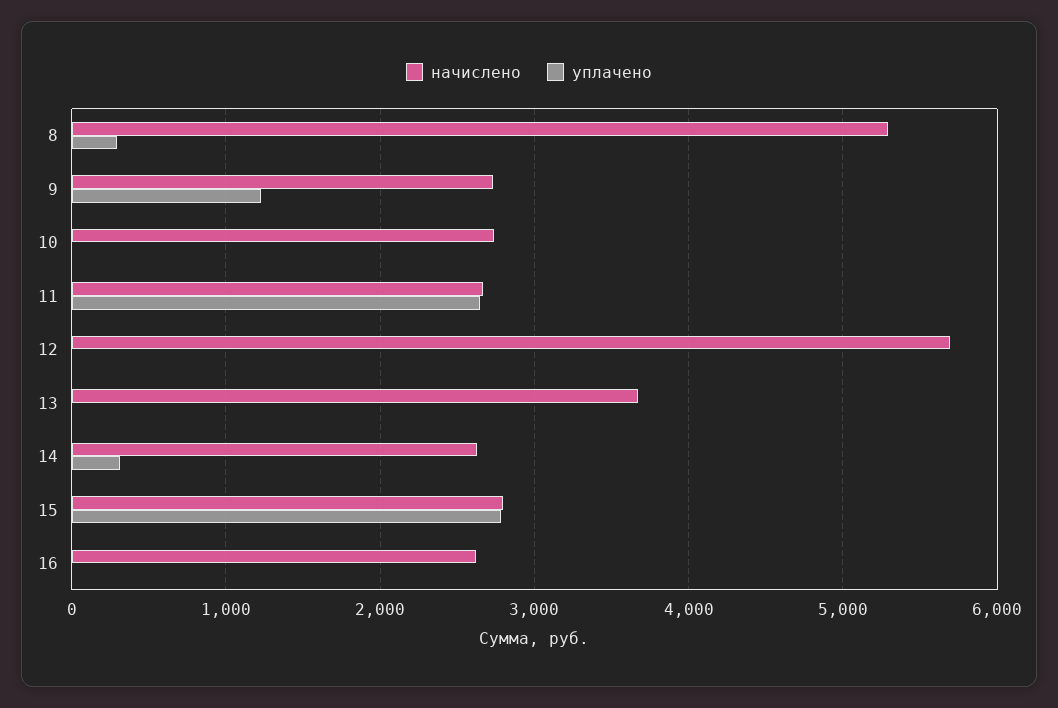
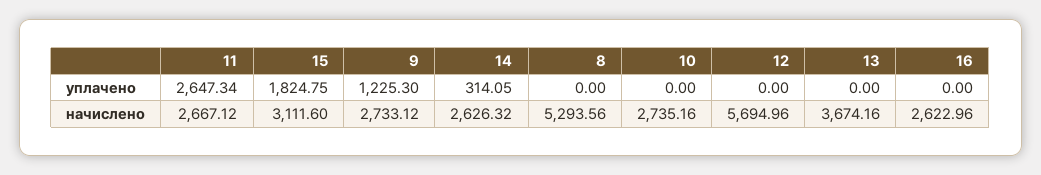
уплачено, 8: 300 -> 0
начислено, 15: 2800 -> 3111.6
уплачено, 15: 2800 -> 1824.75

